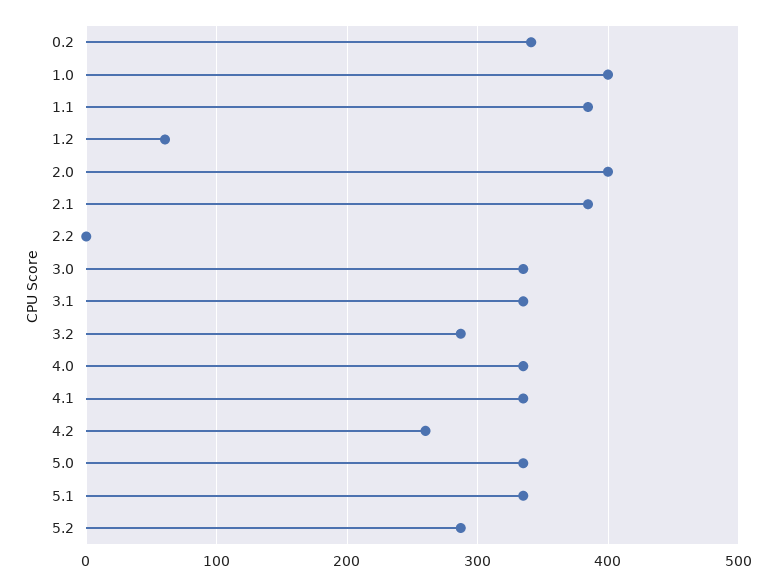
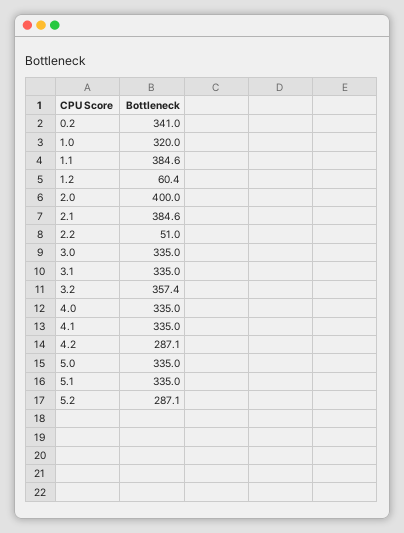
1.0: 400 -> 320
2.2: 0 -> 51
3.2: 290 -> 357.4
4.2: 260 -> 287.1

